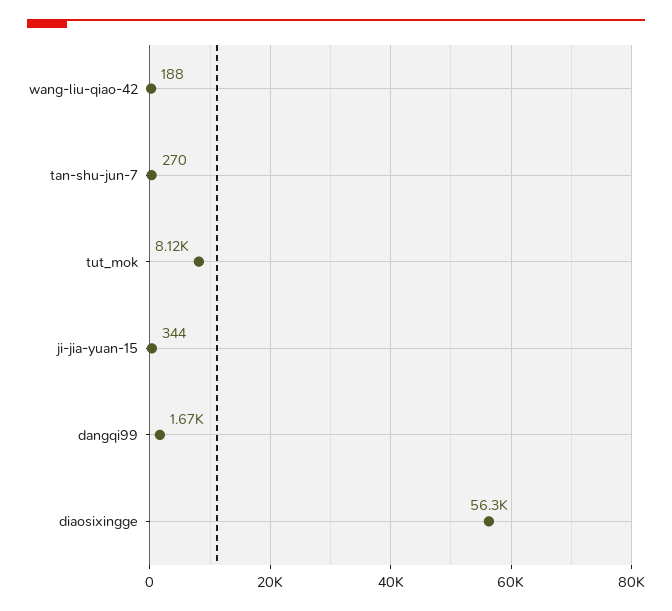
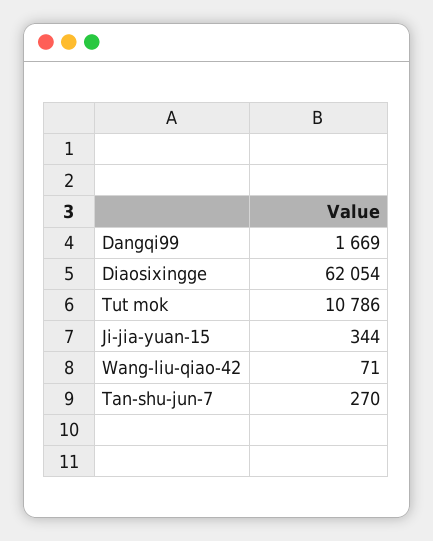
wang-liu-qiao-42: 188 -> 71
tut_mok: 8120 -> 10786
diaosixingge: 56300 -> 62054

